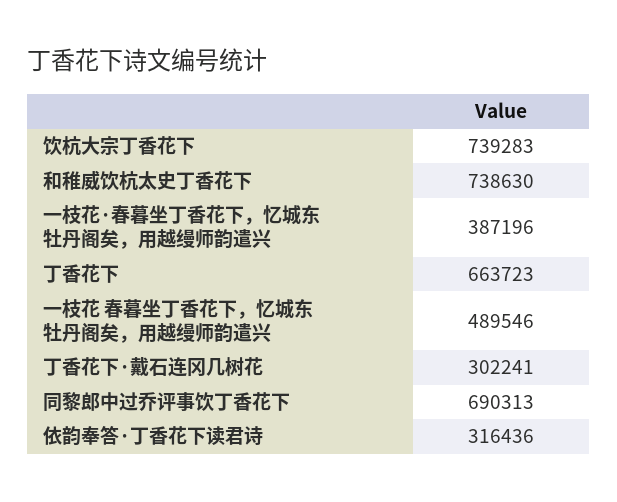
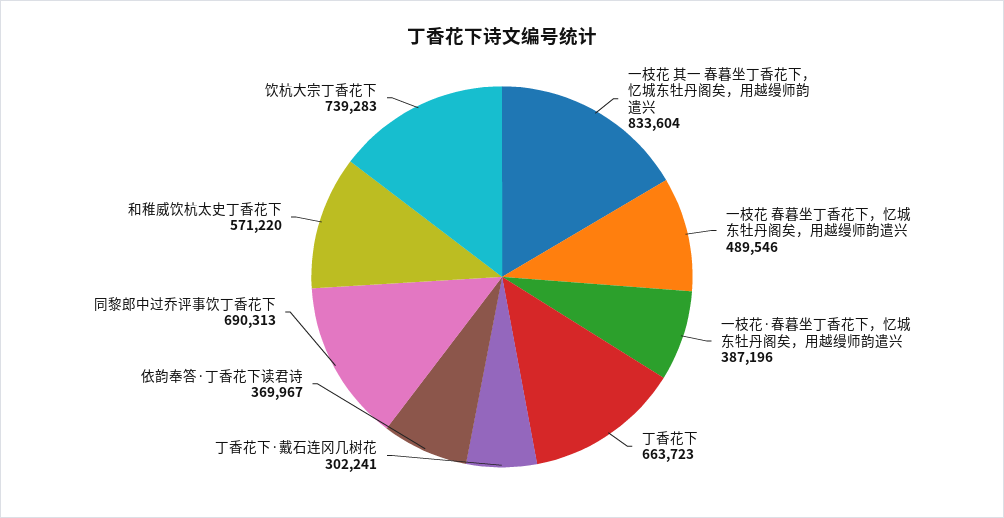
和稚威饮杭太史丁香花下: 738630 -> 571220
依韵奉答·丁香花下读君诗: 316436 -> 369967
一枝花 其一 春暮坐丁香花下，忆城东牡丹阁矣，用越缦师韵遣兴: none -> 833604

